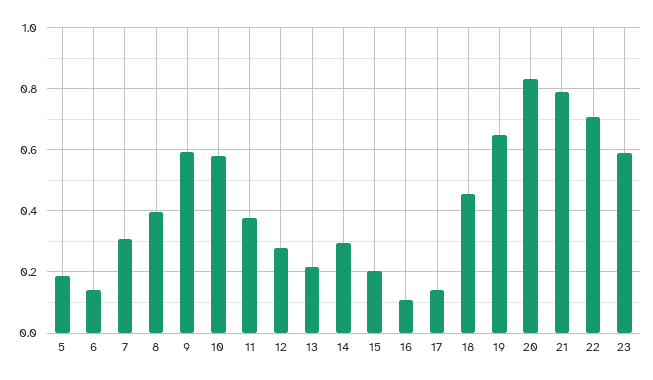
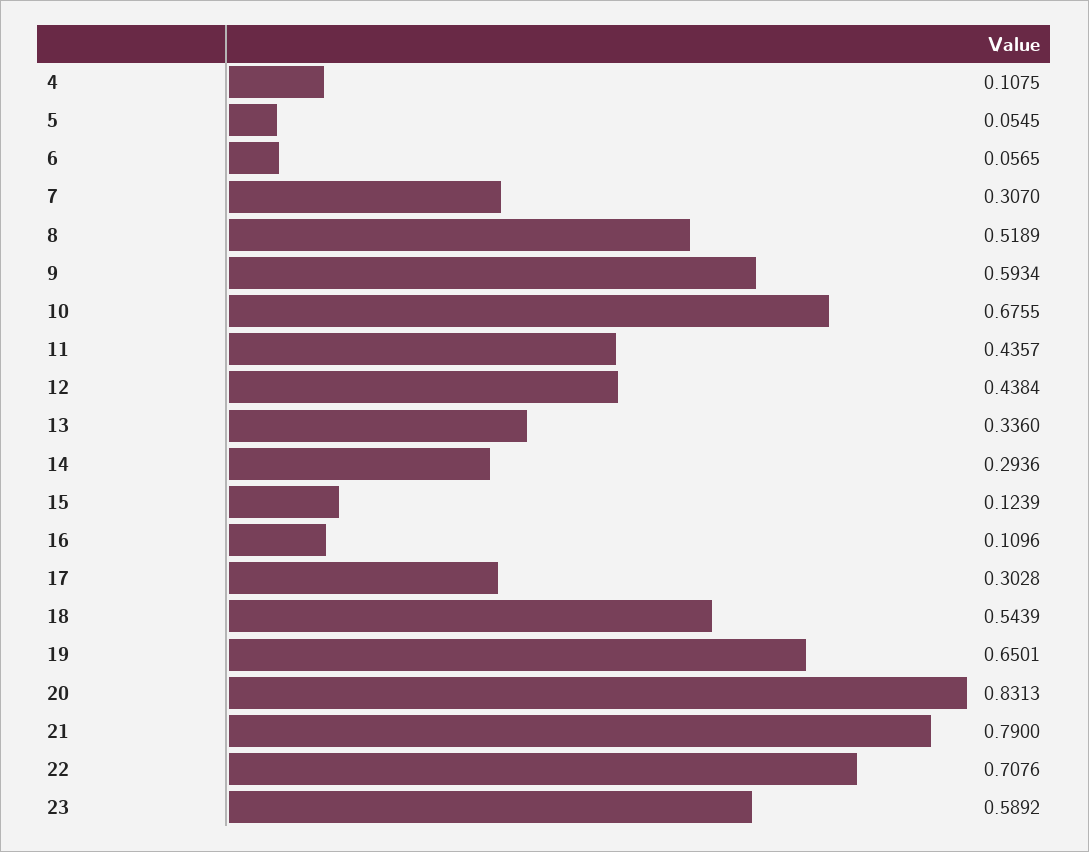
5: 0.18 -> 0.0545
6: 0.14 -> 0.0565
8: 0.4 -> 0.5189
10: 0.58 -> 0.6755
11: 0.38 -> 0.4357
12: 0.28 -> 0.4384
13: 0.22 -> 0.336
15: 0.2 -> 0.1239
17: 0.14 -> 0.3028
18: 0.46 -> 0.5439
4: none -> 0.1075

